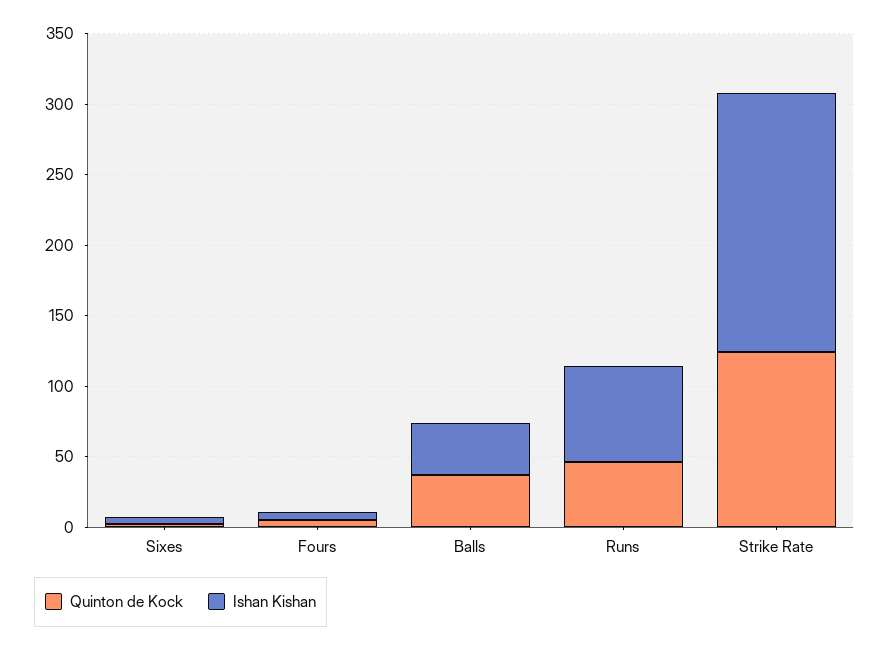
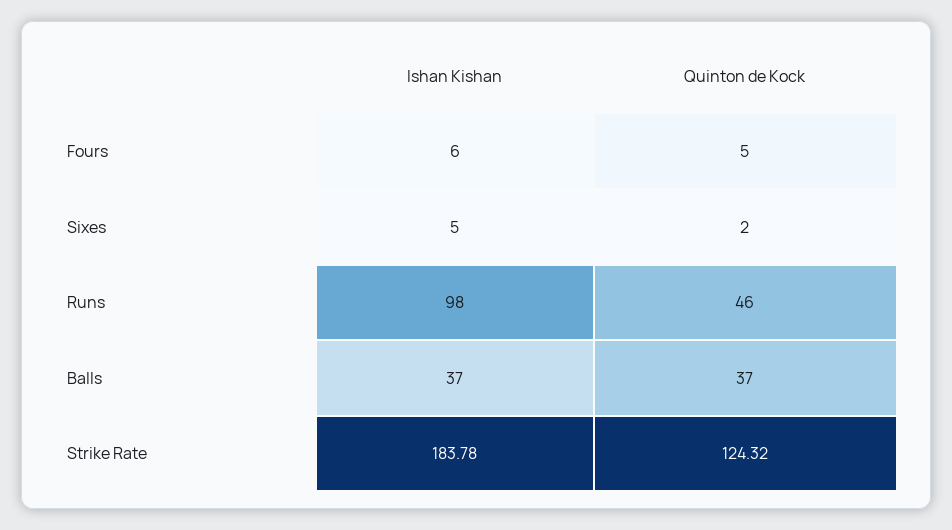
Ishan Kishan, Runs: 70 -> 98

